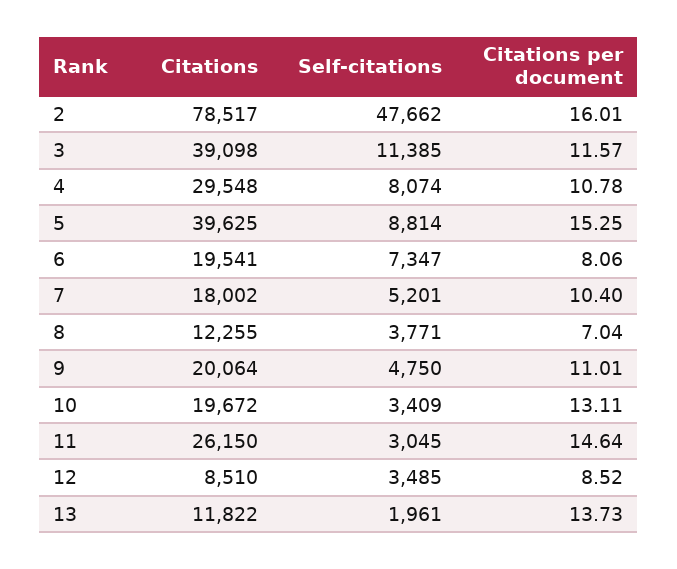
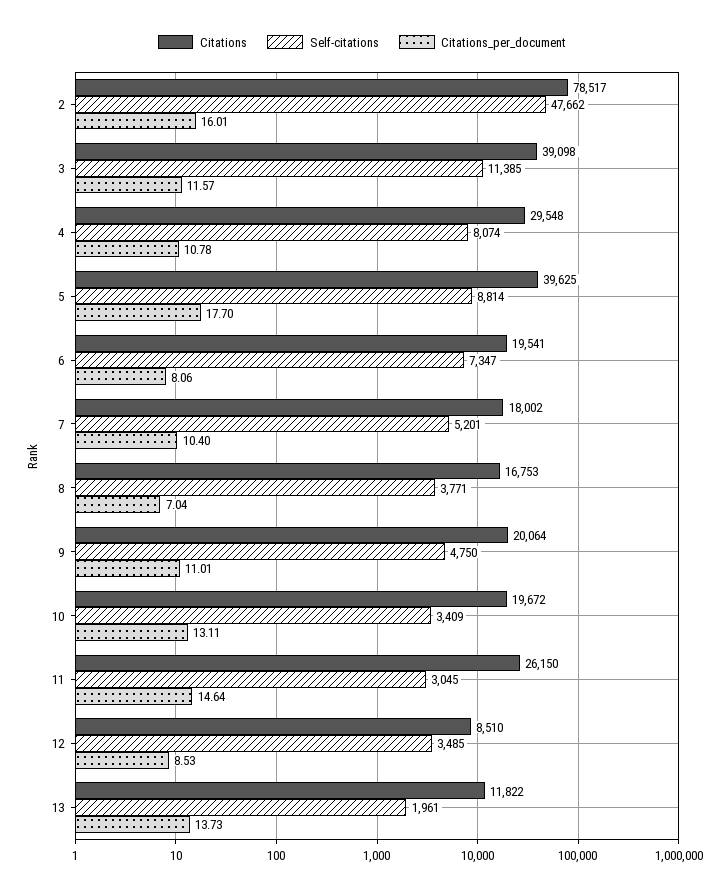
Citations per document, 5: 15.25 -> 17.7
Citations, 8: 12255 -> 16753
Citations per document, 12: 8.52 -> 8.53

